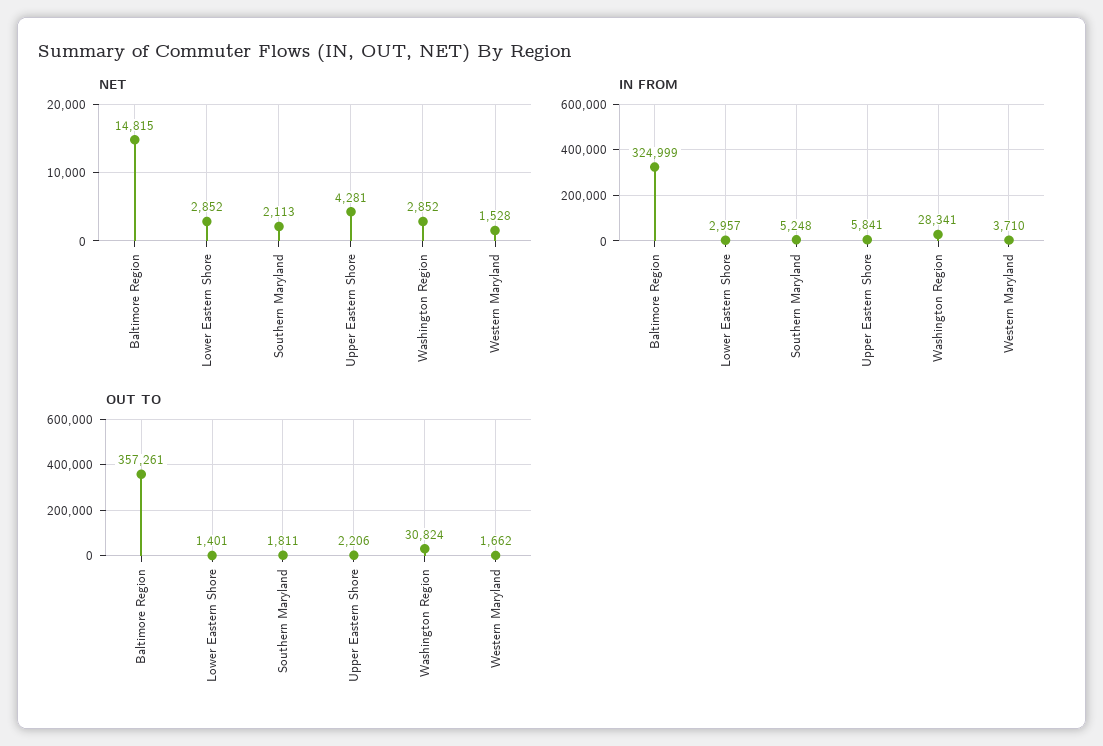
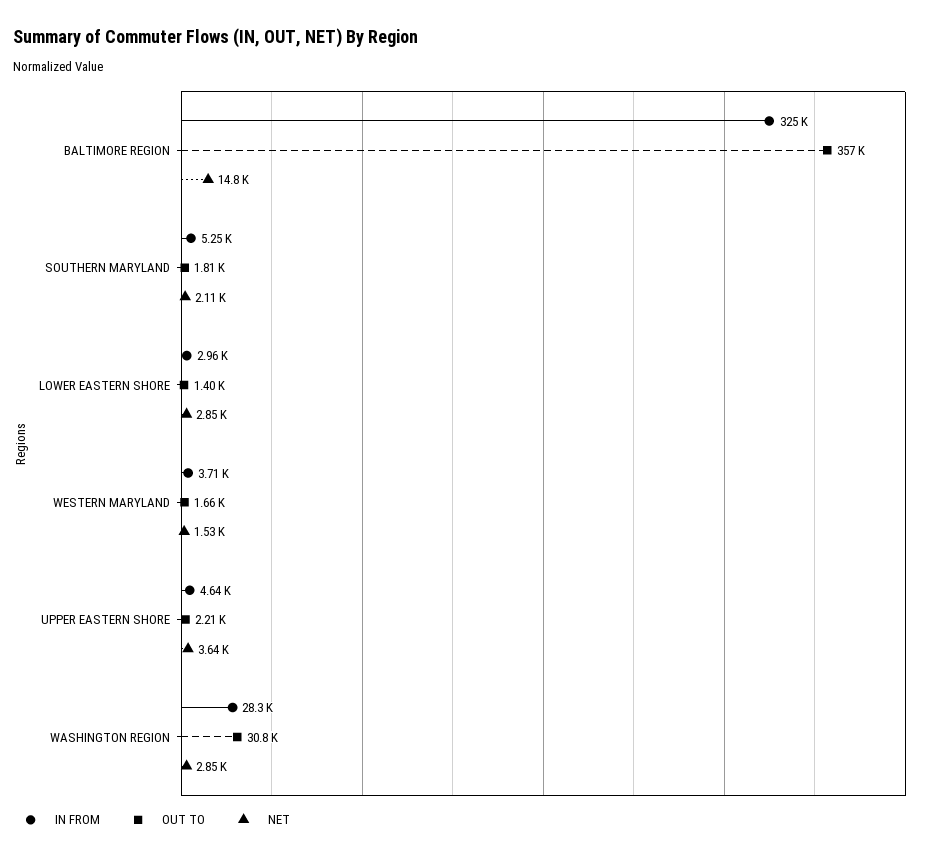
NET, Upper Eastern Shore: 4281 -> 3640
IN FROM, Upper Eastern Shore: 5841 -> 4640

